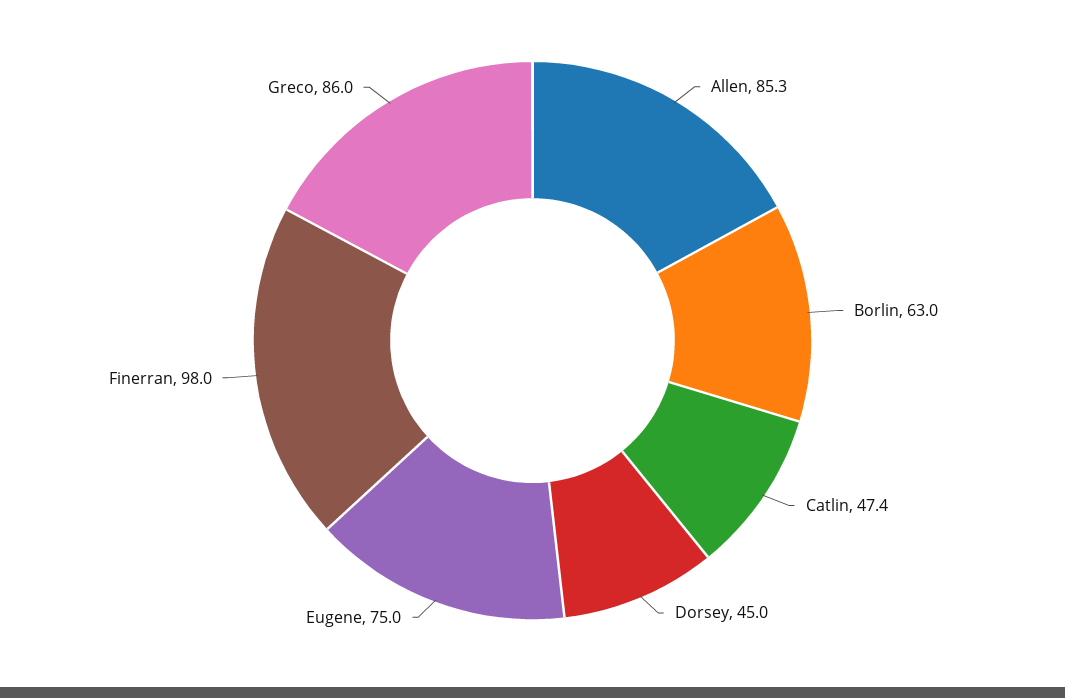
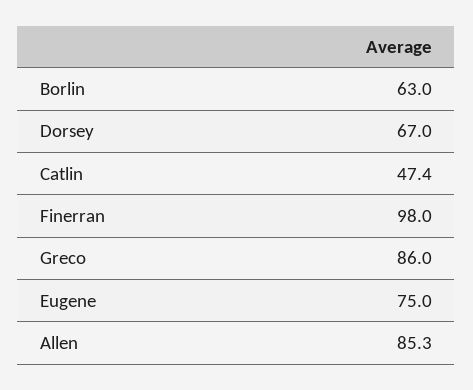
Dorsey: 45 -> 67

